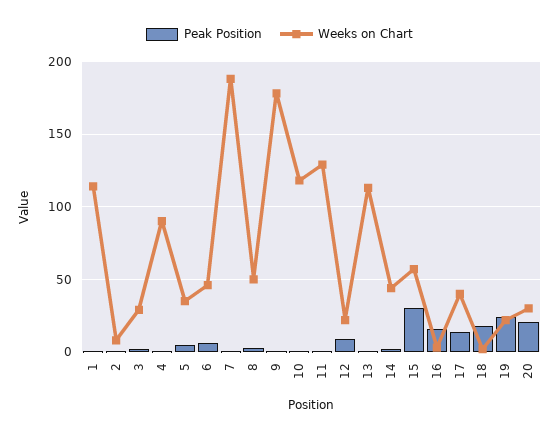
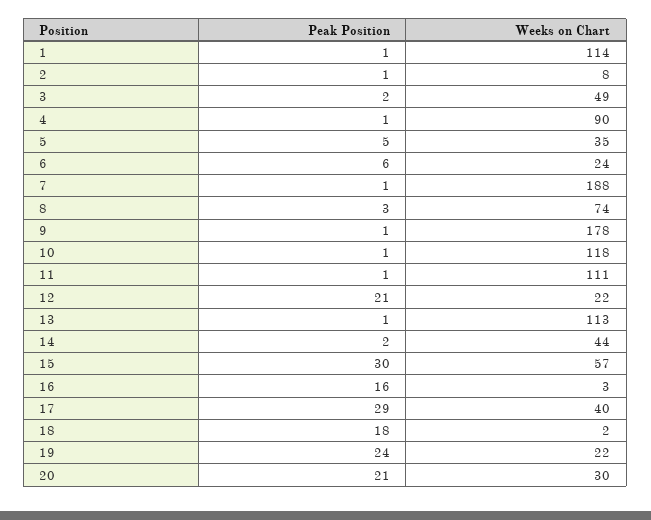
Weeks on Chart, 3: 30 -> 49
Weeks on Chart, 6: 45 -> 24
Weeks on Chart, 8: 50 -> 74
Weeks on Chart, 11: 130 -> 111
Peak Position, 12: 10 -> 21
Peak Position, 17: 15 -> 29

